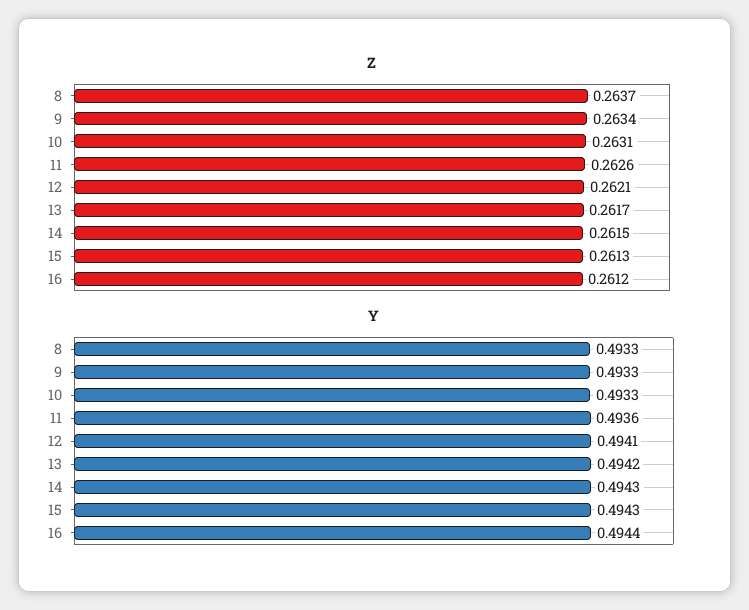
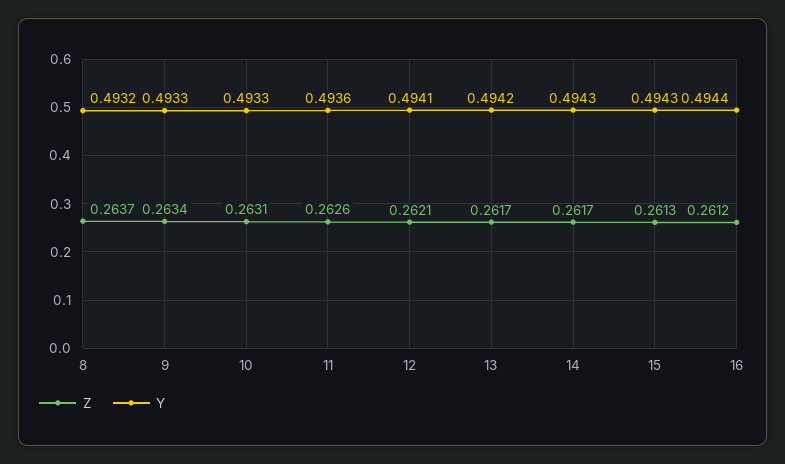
Z, 14: 0.2615 -> 0.2617
Y, 8: 0.4933 -> 0.4932

